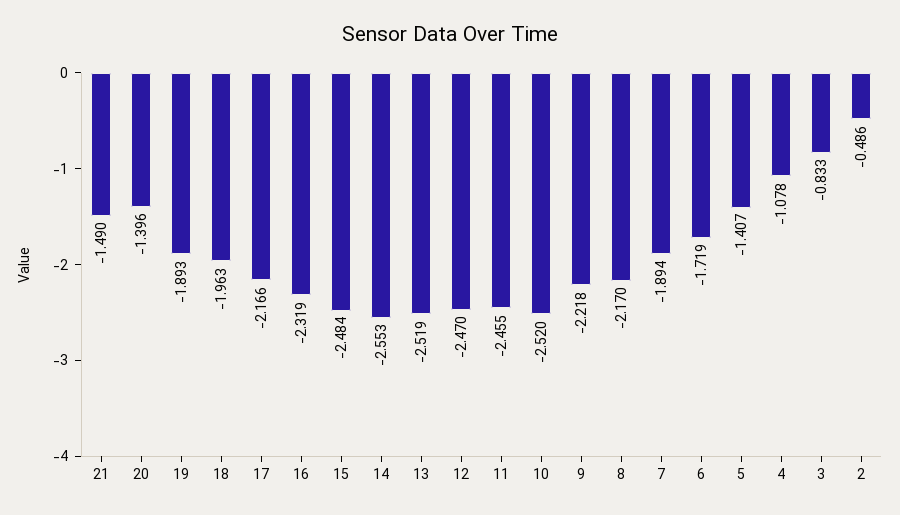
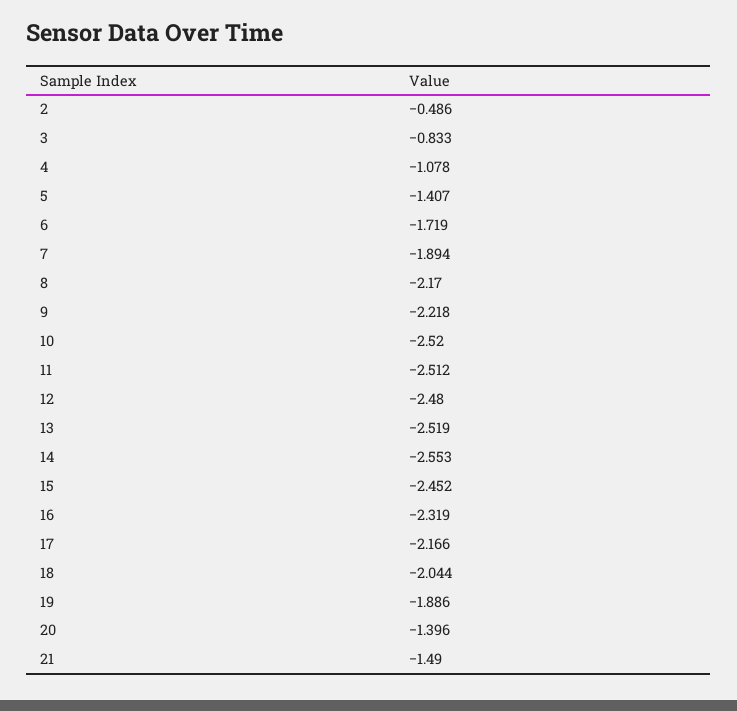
19: -1.893 -> -1.886
18: -1.963 -> -2.044
15: -2.484 -> -2.452
12: -2.47 -> -2.48
11: -2.455 -> -2.512

